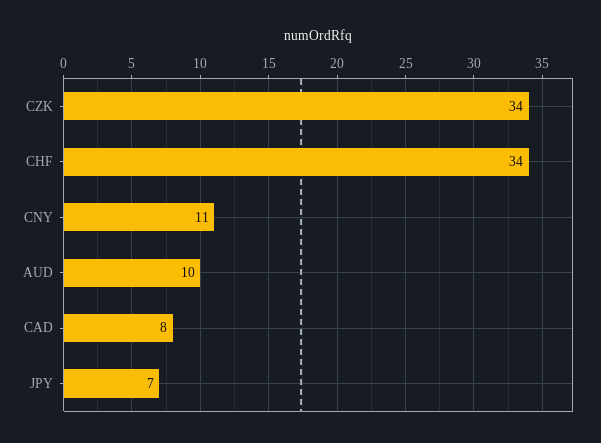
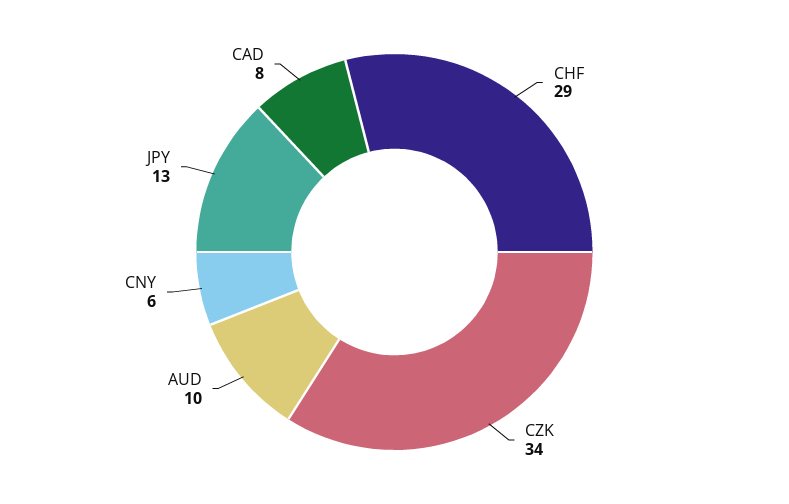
CHF: 34 -> 29
CNY: 11 -> 6
JPY: 7 -> 13

